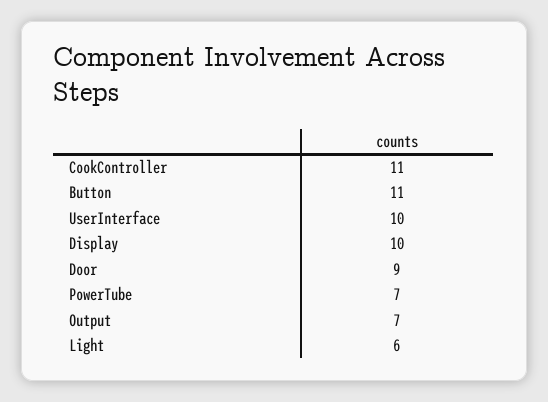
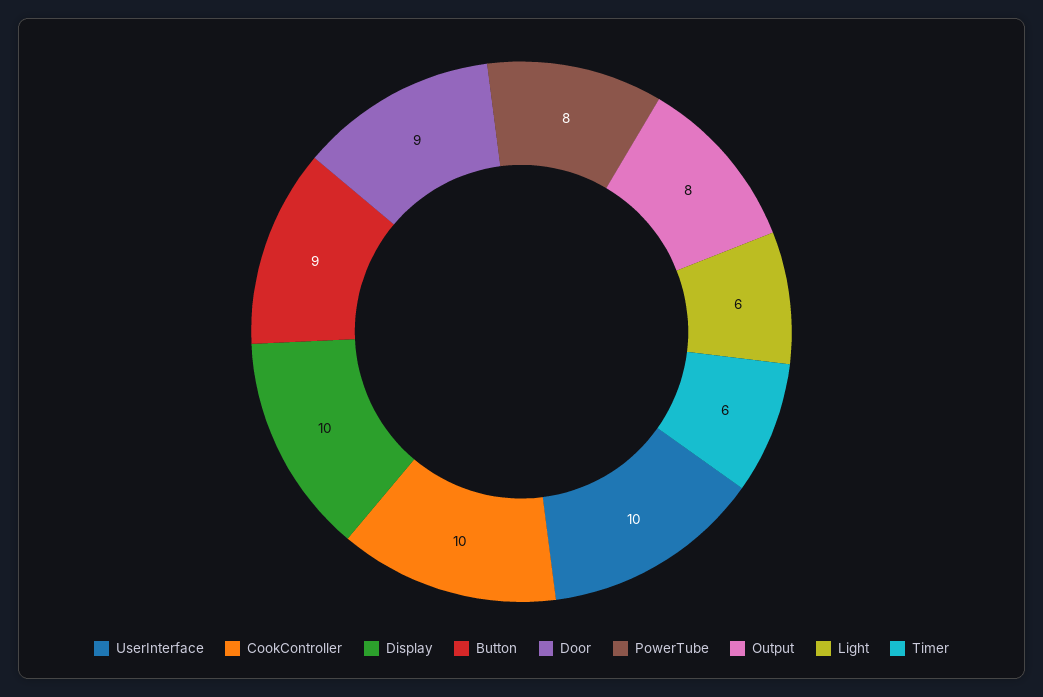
CookController: 11 -> 10
Button: 11 -> 9
PowerTube: 7 -> 8
Output: 7 -> 8
Timer: none -> 6

